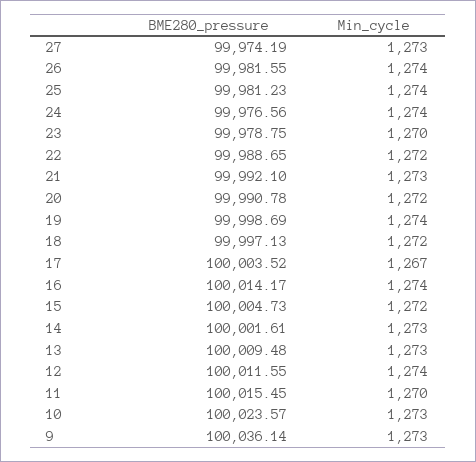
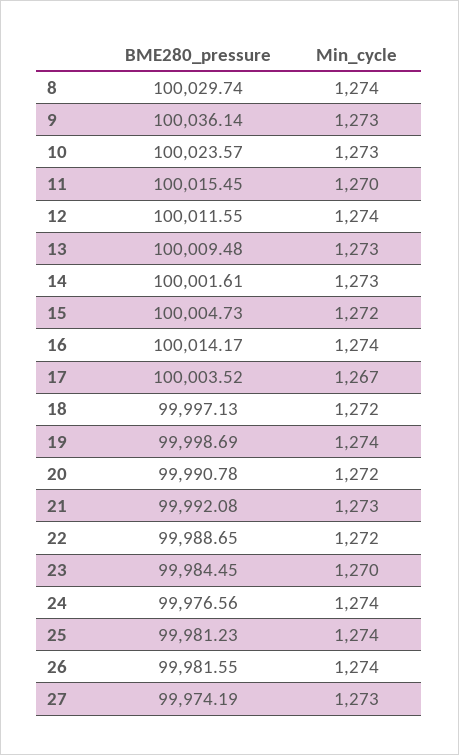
BME280_pressure, 23: 99978.75 -> 99984.45
BME280_pressure, 21: 99992.1 -> 99992.08
BME280_pressure, 8: none -> 100029.74
Min_cycle, 8: none -> 1274

